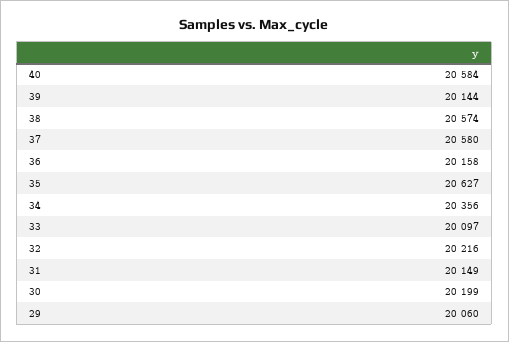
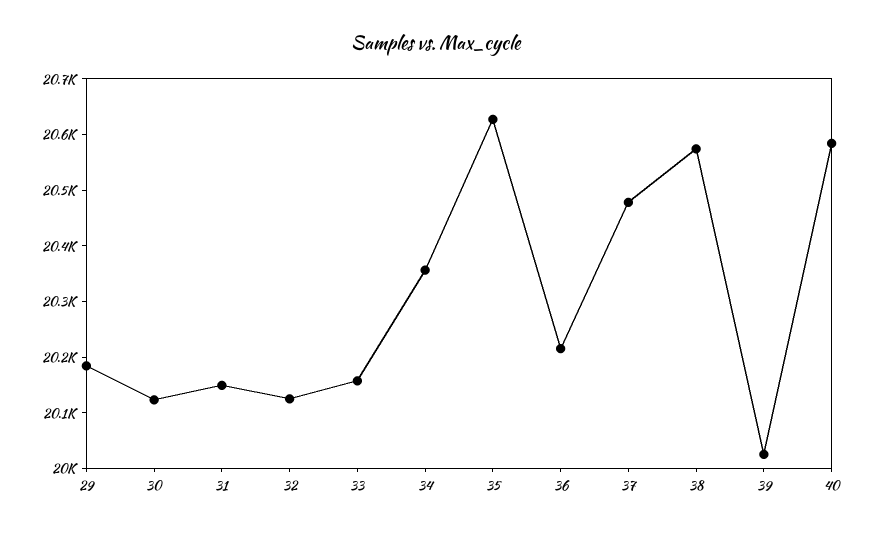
39: 20144 -> 20020
37: 20580 -> 20480
36: 20158 -> 20220
33: 20097 -> 20160
32: 20216 -> 20120
30: 20199 -> 20120
29: 20060 -> 20180

